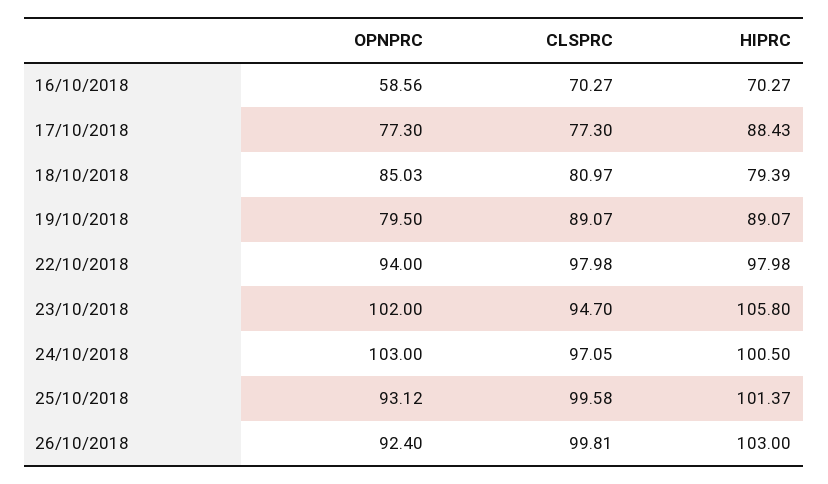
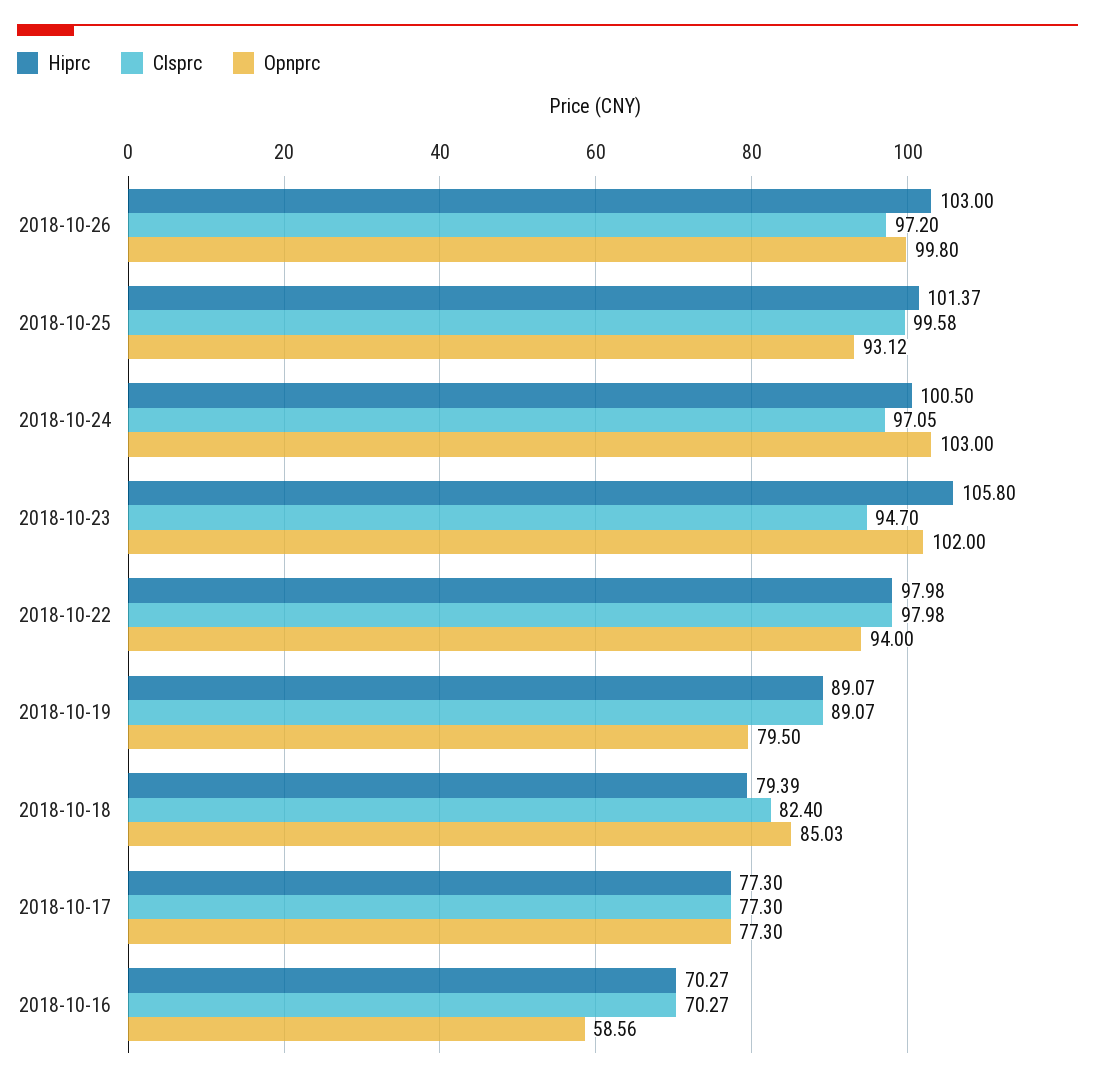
HIPRC, 17/10/2018: 88.43 -> 77.3
CLSPRC, 18/10/2018: 80.97 -> 82.4
OPNPRC, 26/10/2018: 92.4 -> 99.8
CLSPRC, 26/10/2018: 99.81 -> 97.2

